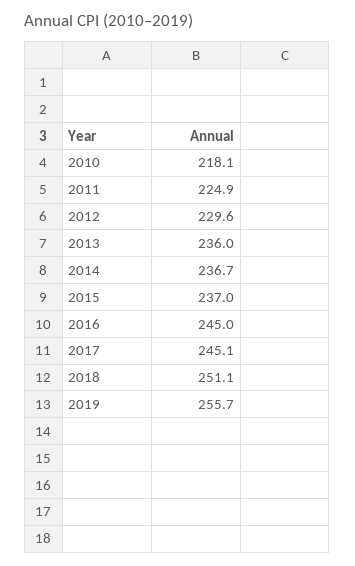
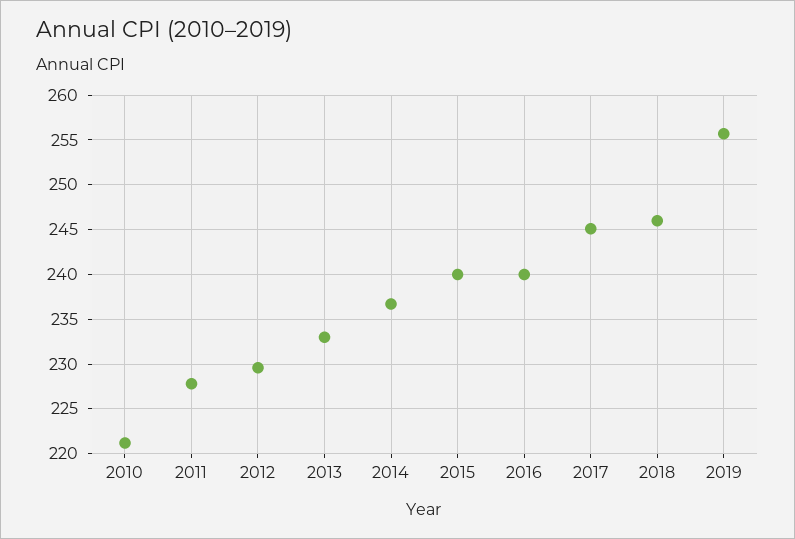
2010: 218.1 -> 221
2011: 224.9 -> 228
2013: 236 -> 233
2015: 237 -> 240
2016: 245 -> 240
2018: 251.1 -> 246

